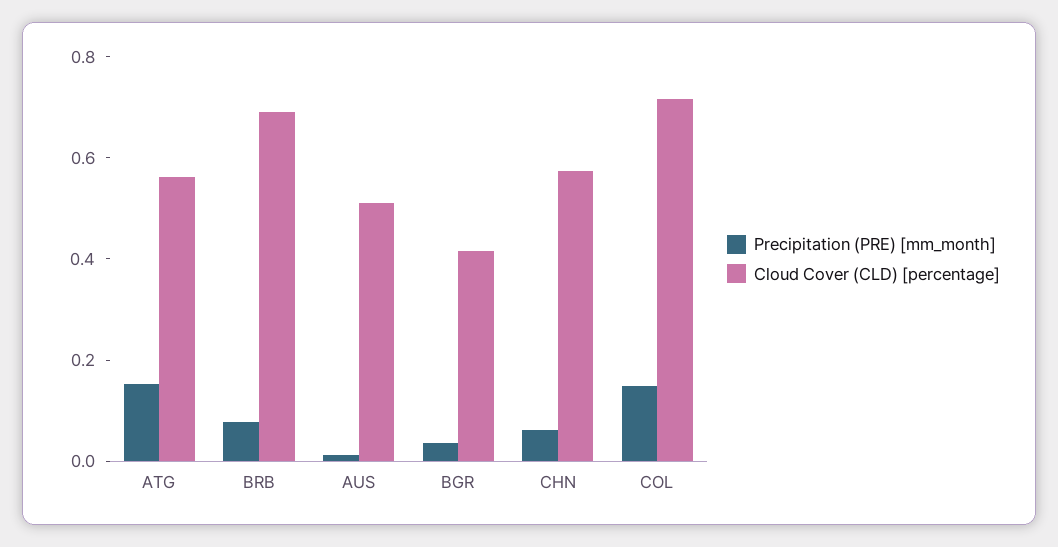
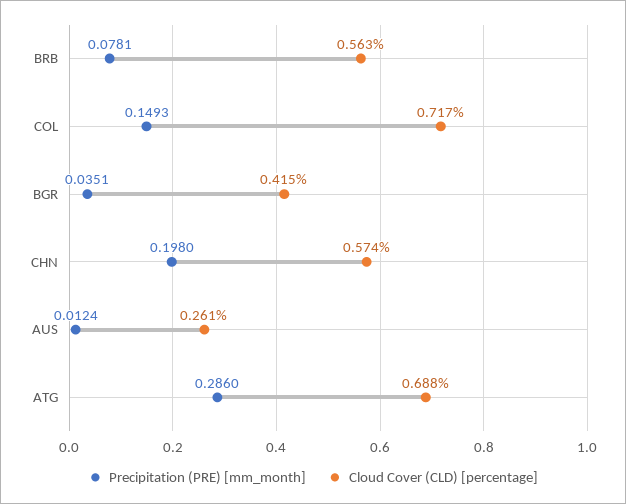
Precipitation (PRE) [mm_month], ATG: 0.15 -> 0.286
Cloud Cover (CLD) [percentage], ATG: 0.55 -> 0.688
Cloud Cover (CLD) [percentage], BRB: 0.7 -> 0.563
Cloud Cover (CLD) [percentage], AUS: 0.5 -> 0.261
Precipitation (PRE) [mm_month], CHN: 0.05 -> 0.198

